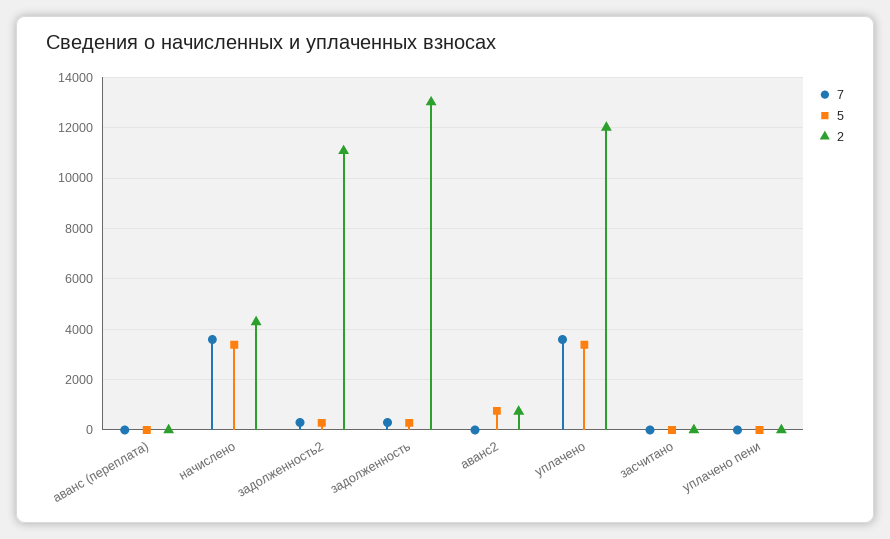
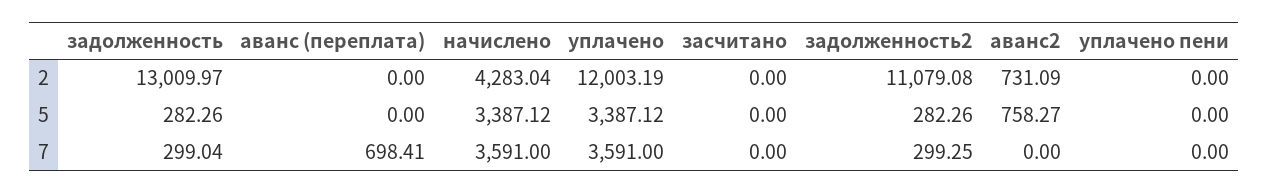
7, аванс (переплата): 0 -> 698.41

